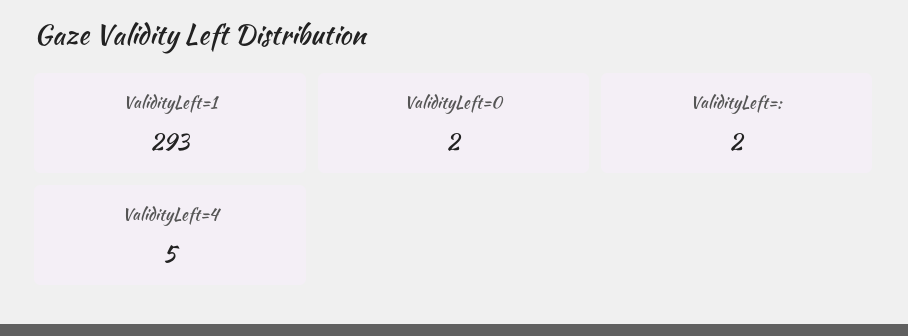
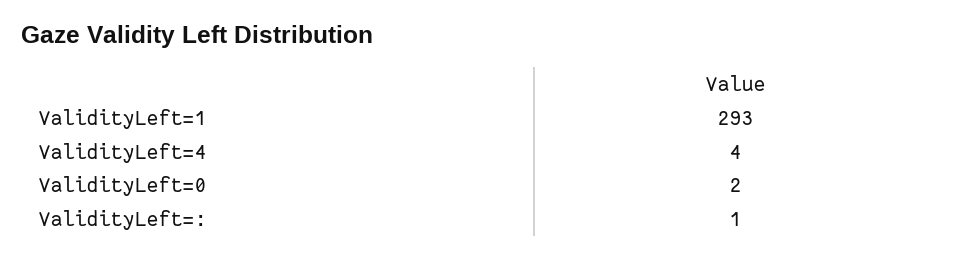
ValidityLeft=:: 2 -> 1
ValidityLeft=4: 5 -> 4

